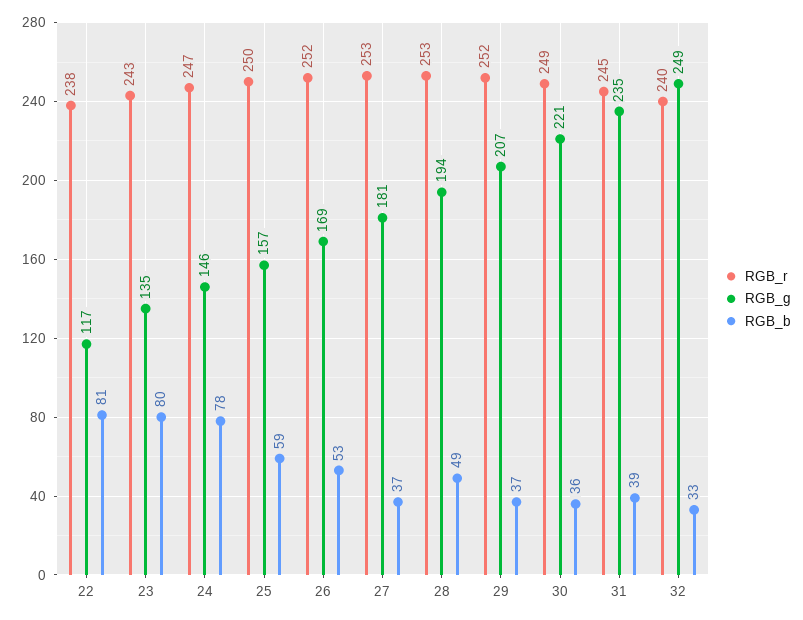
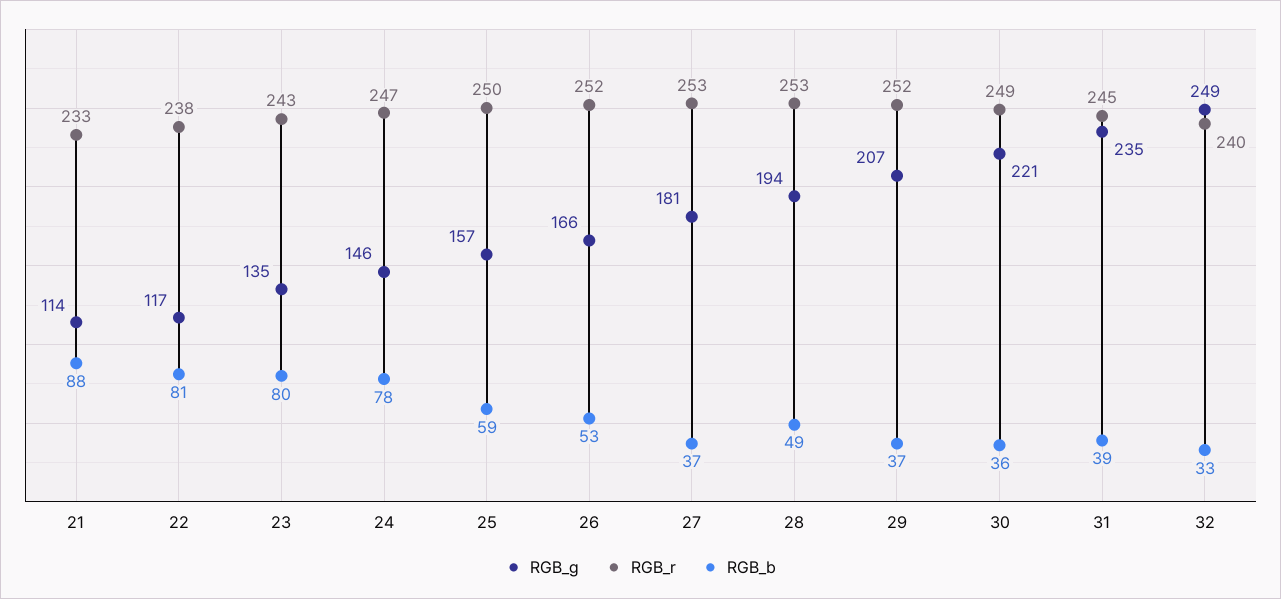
RGB_g, 26: 169 -> 166
RGB_g, 21: none -> 114
RGB_r, 21: none -> 233
RGB_b, 21: none -> 88

